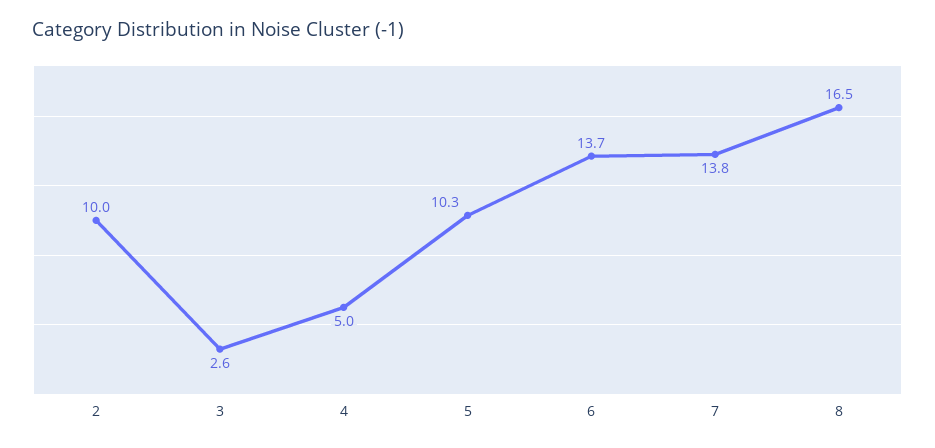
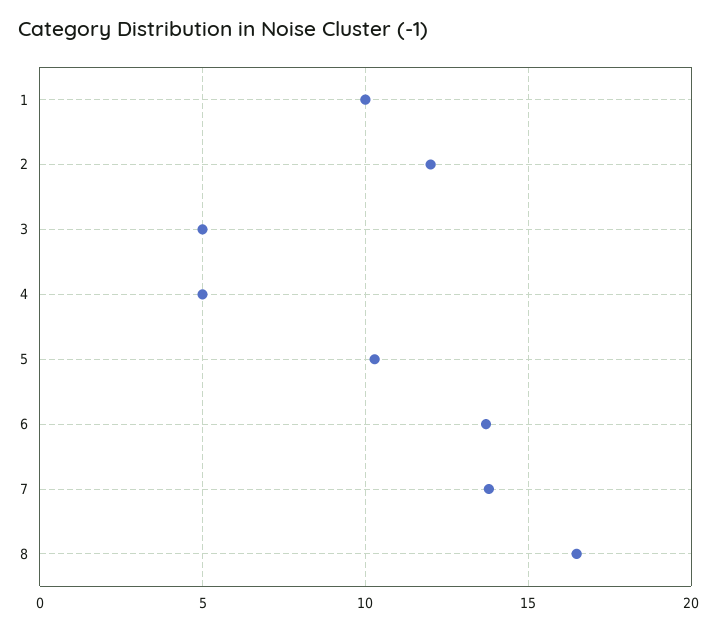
2: 10 -> 12
3: 2.6 -> 5
1: none -> 10

